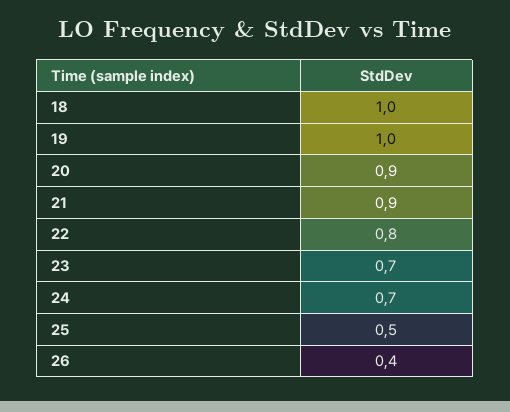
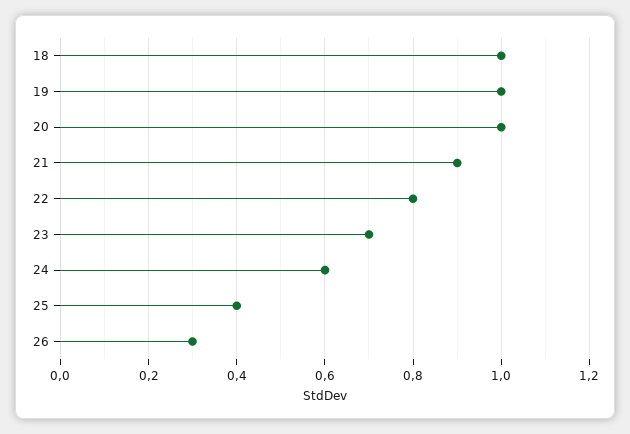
20: 0.9 -> 1
24: 0.7 -> 0.6
25: 0.5 -> 0.4
26: 0.4 -> 0.3

